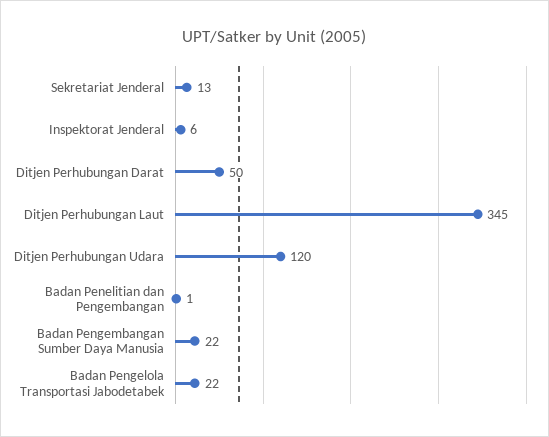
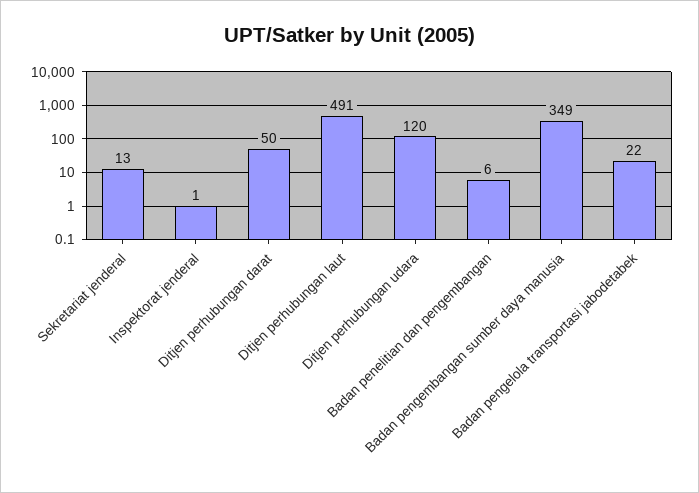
Inspektorat Jenderal: 6 -> 1
Ditjen Perhubungan Laut: 345 -> 491
Badan Penelitian dan Pengembangan: 1 -> 6
Badan Pengembangan Sumber Daya Manusia: 22 -> 349

